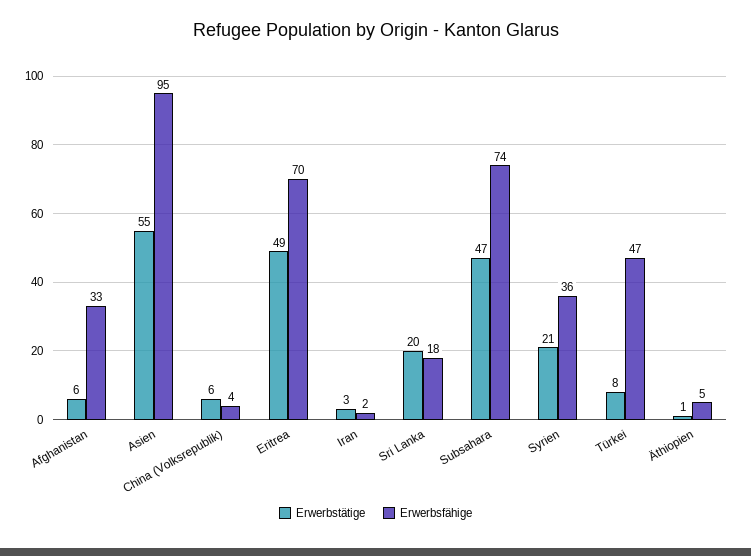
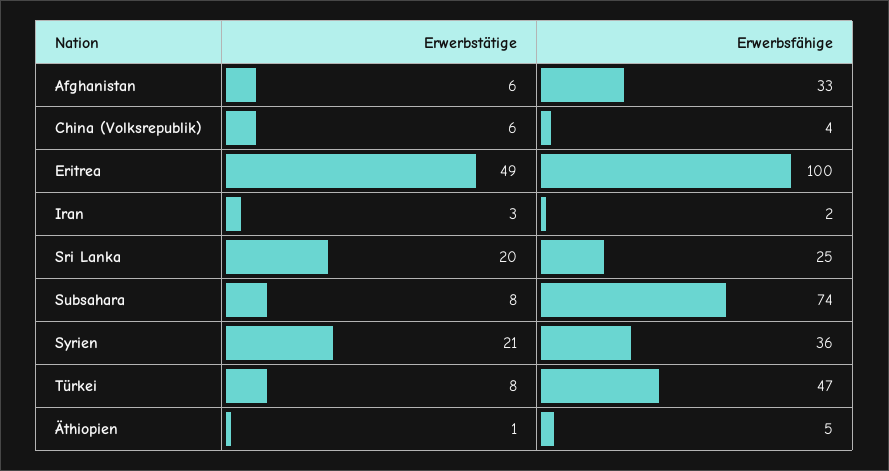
Erwerbstätige, Asien: 55 -> none
Erwerbsfähige, Asien: 95 -> none
Erwerbsfähige, Eritrea: 70 -> 100
Erwerbsfähige, Sri Lanka: 18 -> 25
Erwerbstätige, Subsahara: 47 -> 8

